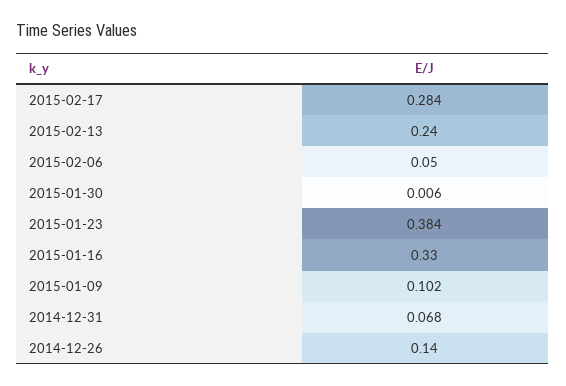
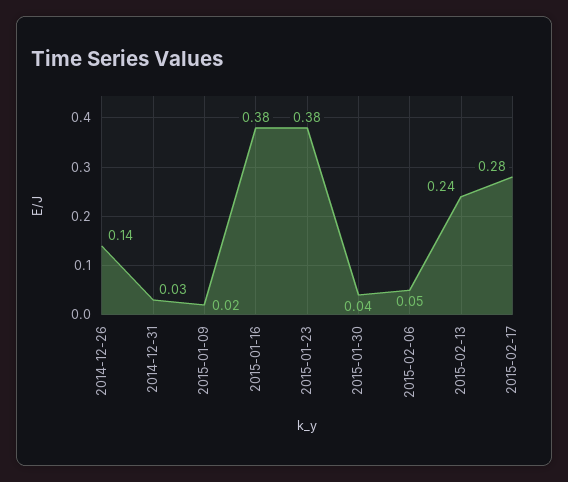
2015-01-30: 0.006 -> 0.04
2015-01-16: 0.33 -> 0.38
2015-01-09: 0.102 -> 0.02
2014-12-31: 0.068 -> 0.03

